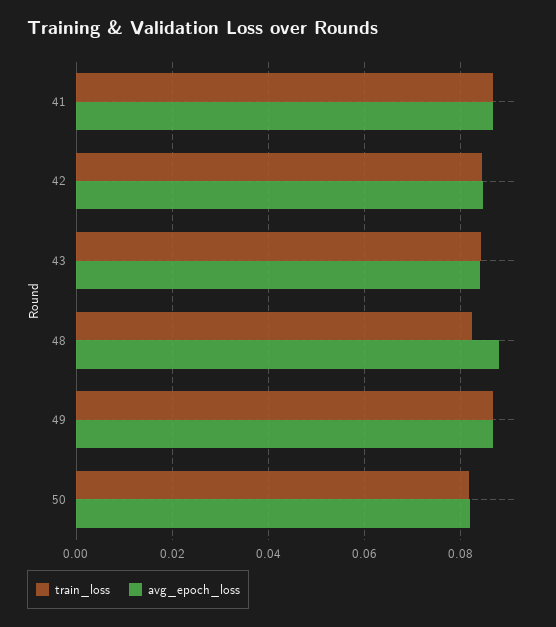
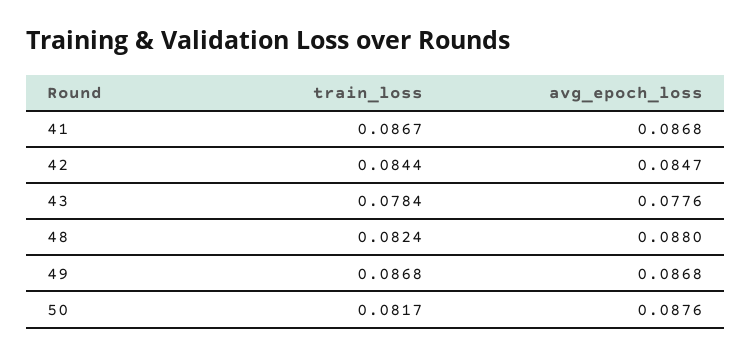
train_loss, 43: 0.084 -> 0.0784
avg_epoch_loss, 43: 0.084 -> 0.0776
avg_epoch_loss, 50: 0.082 -> 0.0876

